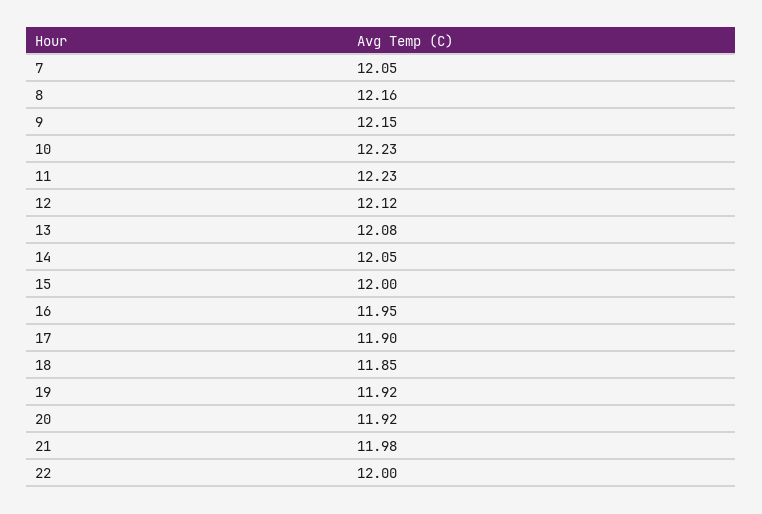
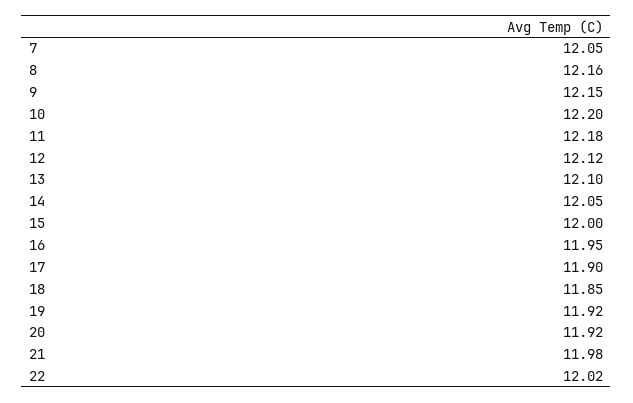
10: 12.23 -> 12.2
11: 12.23 -> 12.18
13: 12.08 -> 12.1
22: 12 -> 12.02

